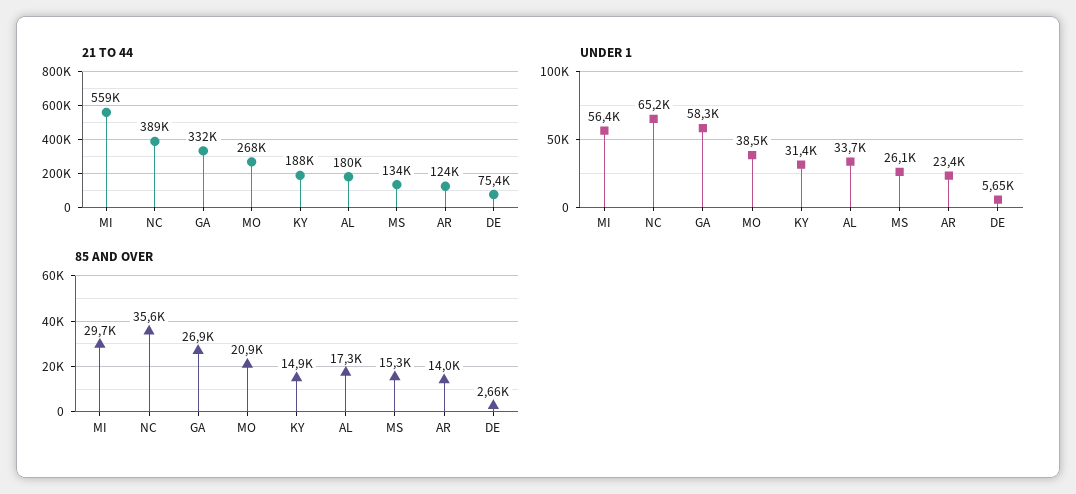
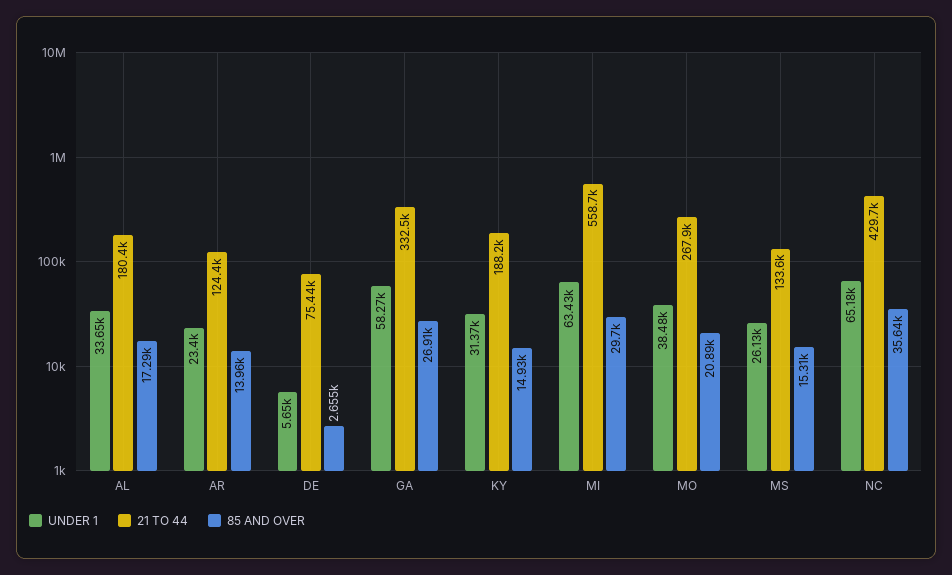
21 TO 44, NC: 389000 -> 429700
UNDER 1, MI: 56400 -> 63430

